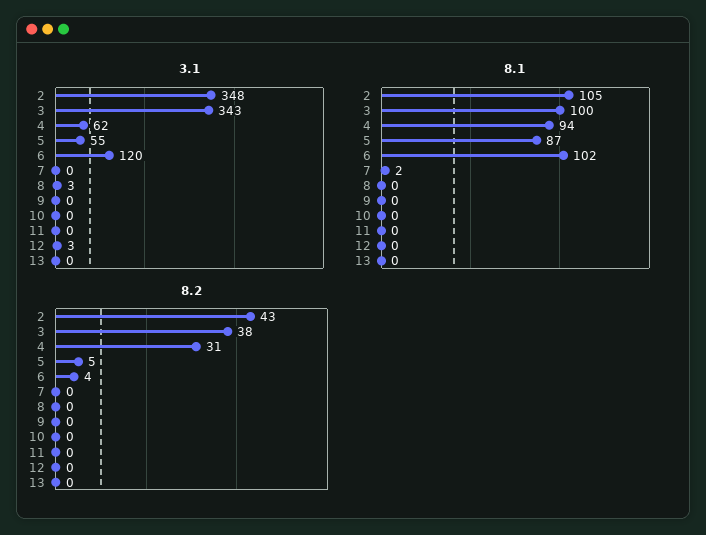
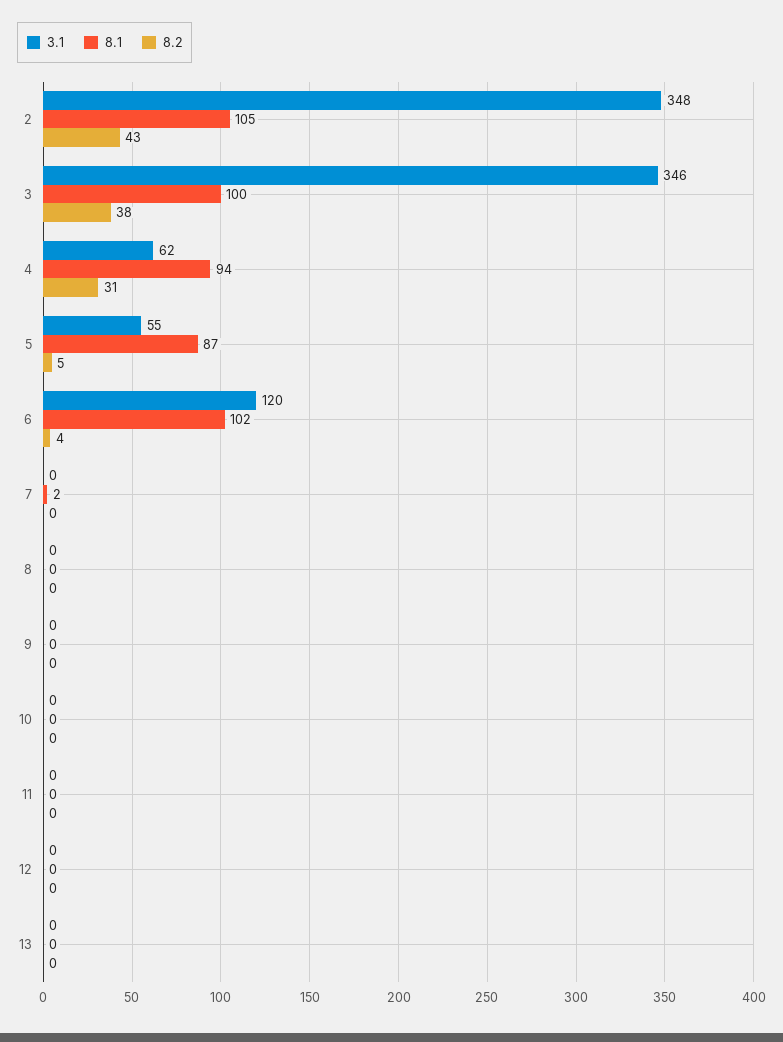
3.1, 3: 343 -> 346
3.1, 8: 3 -> 0
3.1, 12: 3 -> 0

